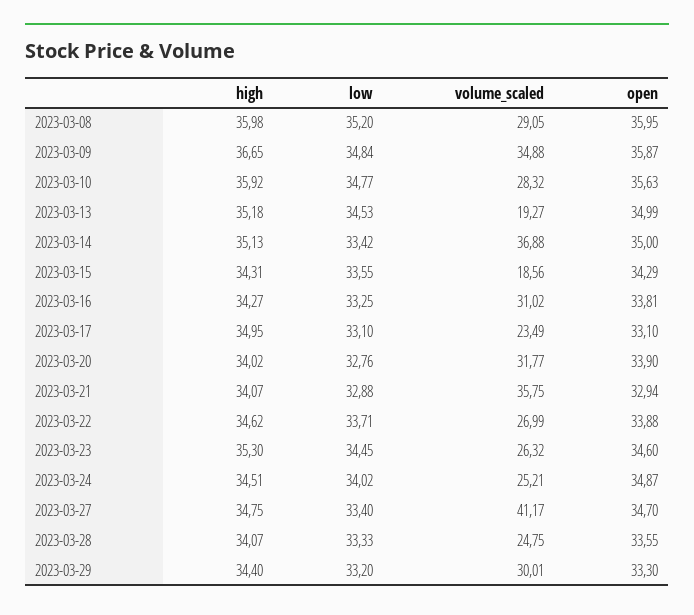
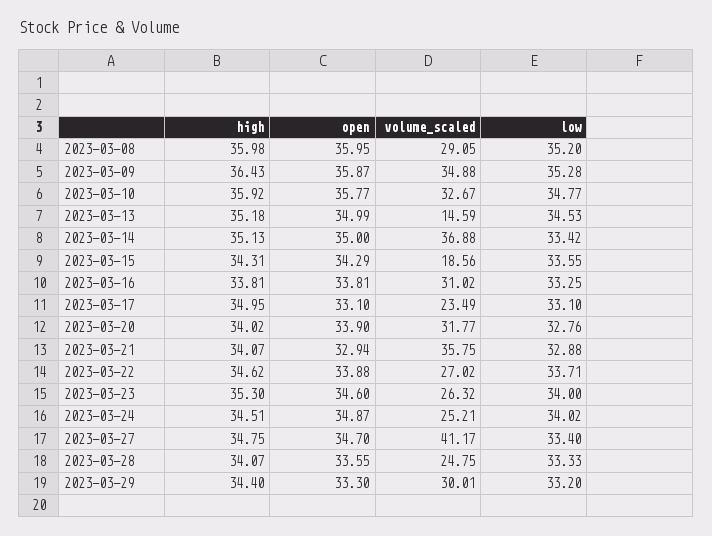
high, 2023-03-09: 36.65 -> 36.43
low, 2023-03-09: 34.84 -> 35.28
volume_scaled, 2023-03-10: 28.32 -> 32.67
open, 2023-03-10: 35.63 -> 35.77
volume_scaled, 2023-03-13: 19.27 -> 14.59
high, 2023-03-16: 34.27 -> 33.81
volume_scaled, 2023-03-22: 26.99 -> 27.02
low, 2023-03-23: 34.45 -> 34

